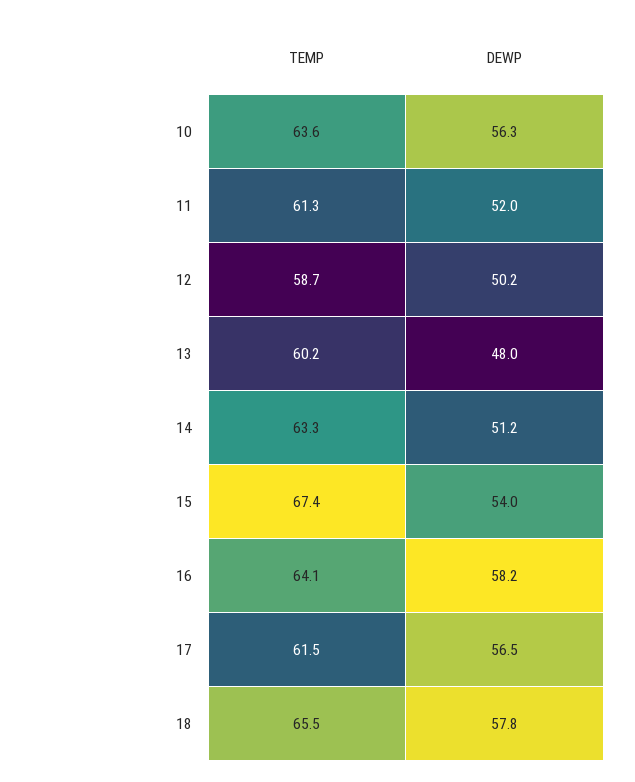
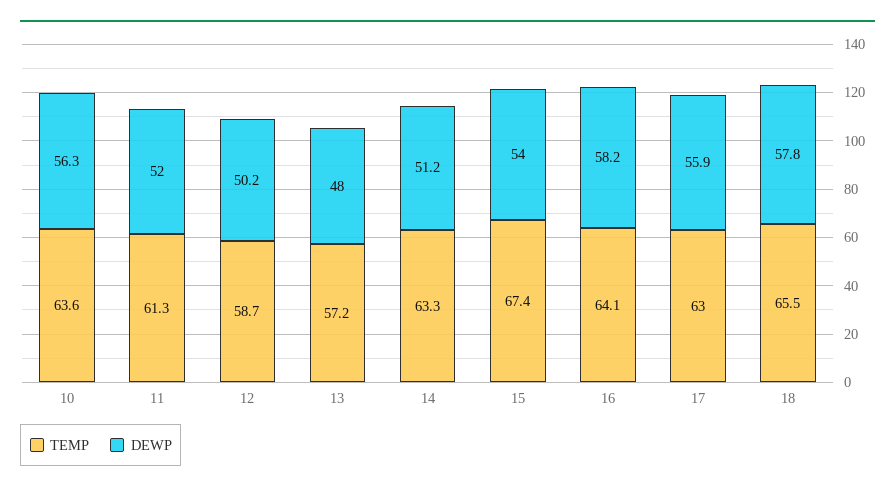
TEMP, 13: 60.2 -> 57.2
TEMP, 17: 61.5 -> 63
DEWP, 17: 56.5 -> 55.9

